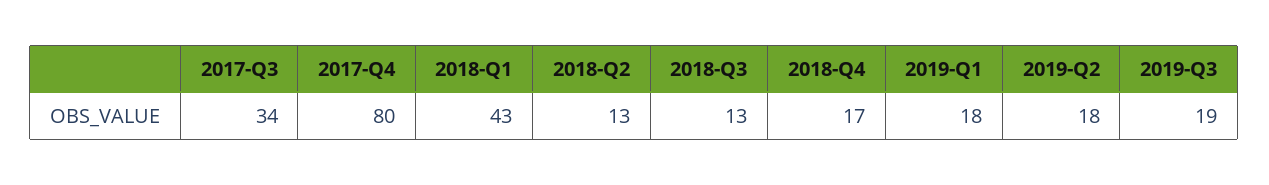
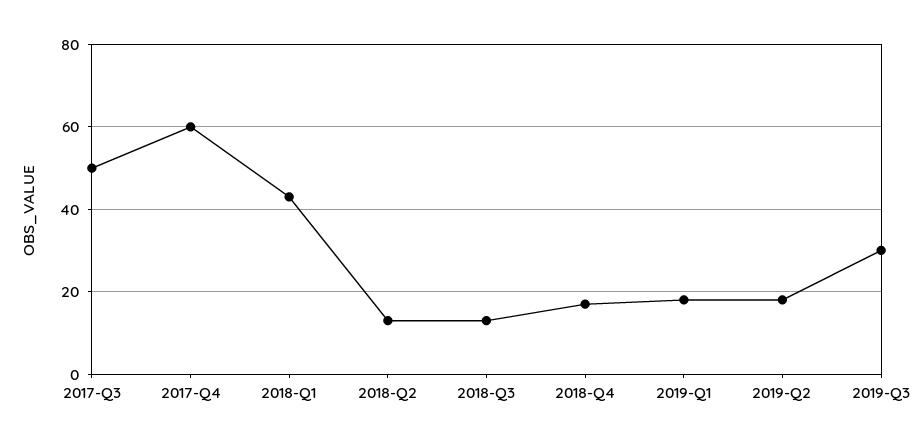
2017-Q3: 34 -> 50
2017-Q4: 80 -> 60
2019-Q3: 19 -> 30

